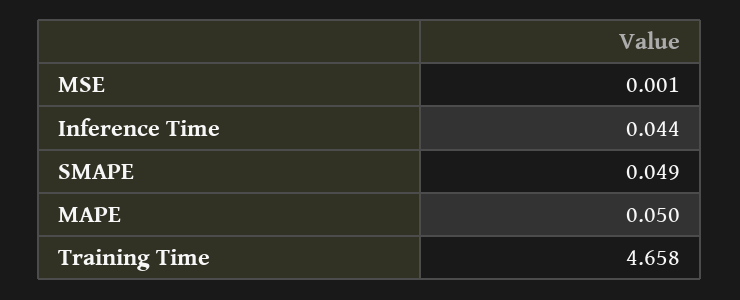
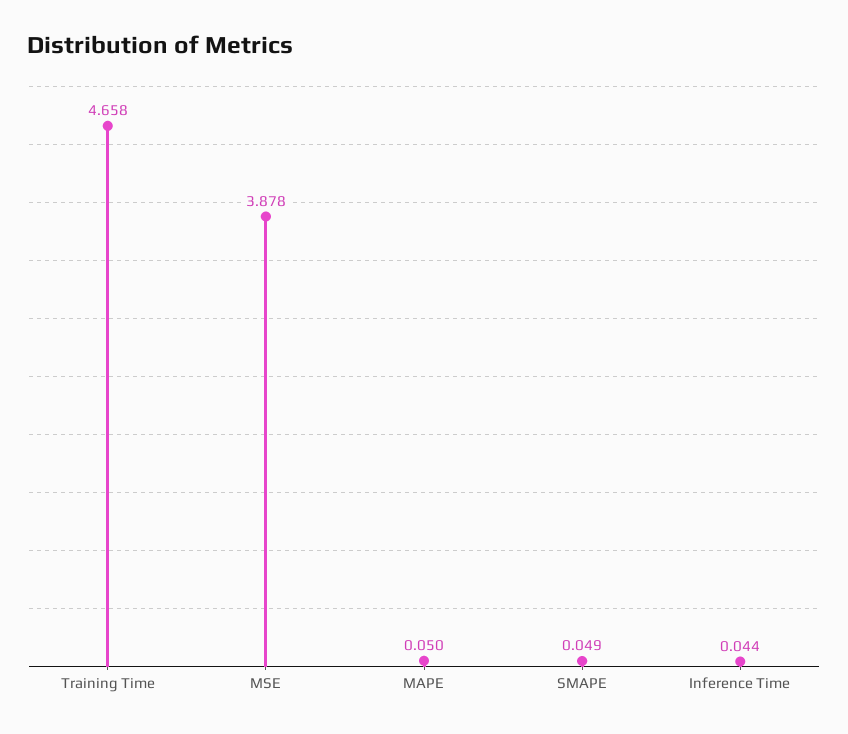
MSE: 0.001 -> 3.878

